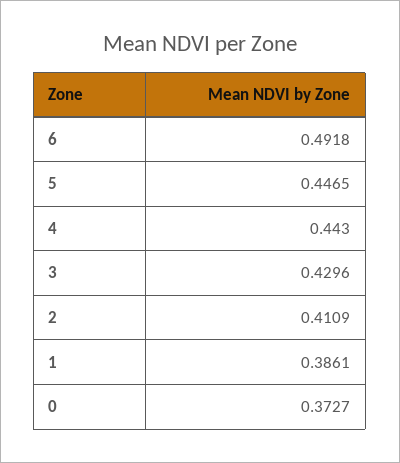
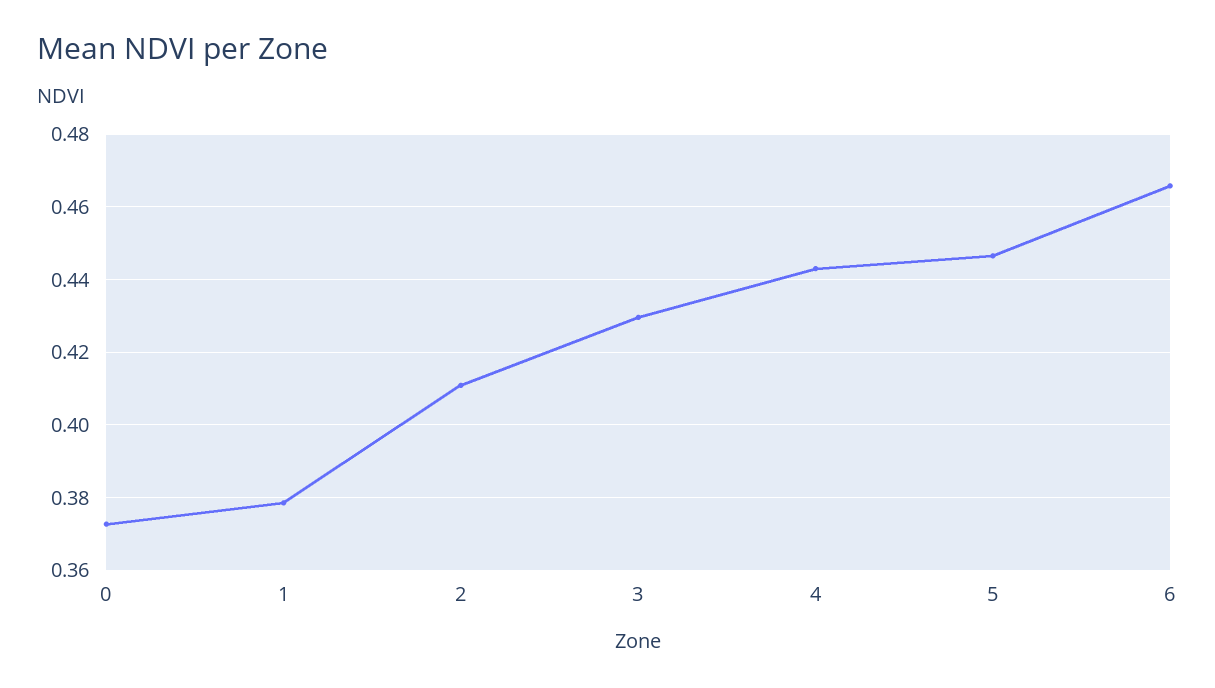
6: 0.4918 -> 0.466
1: 0.3861 -> 0.378

